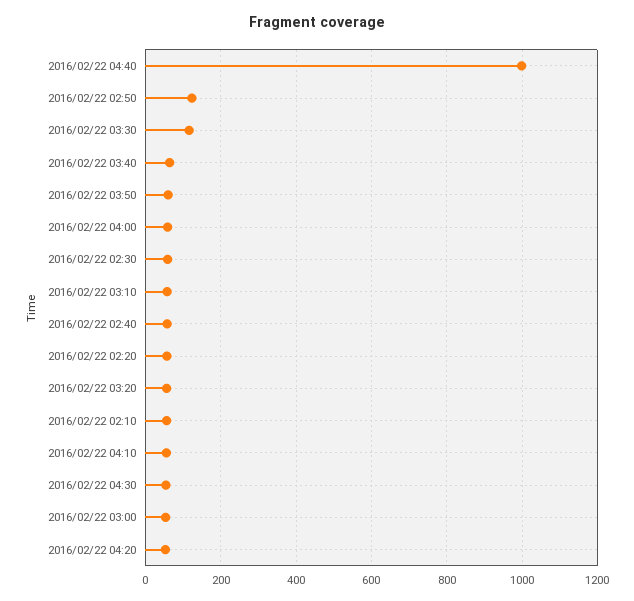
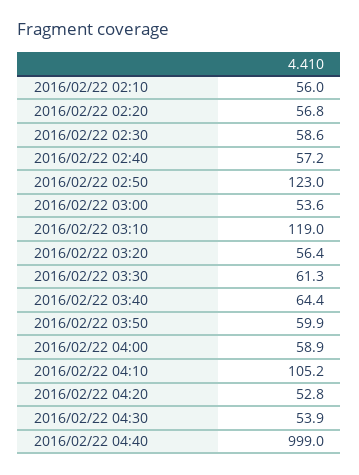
2016/02/22 03:30: 120 -> 61.3
2016/02/22 03:10: 60 -> 119
2016/02/22 04:10: 60 -> 105.2

